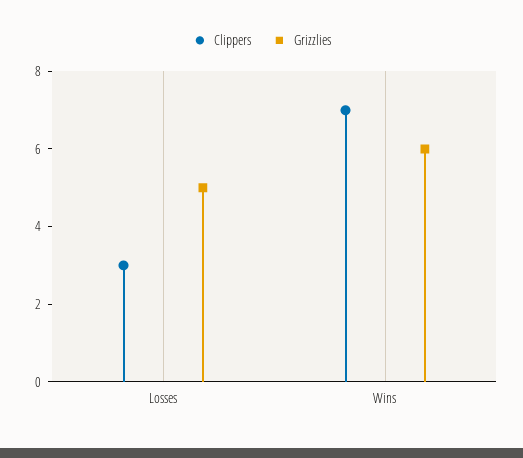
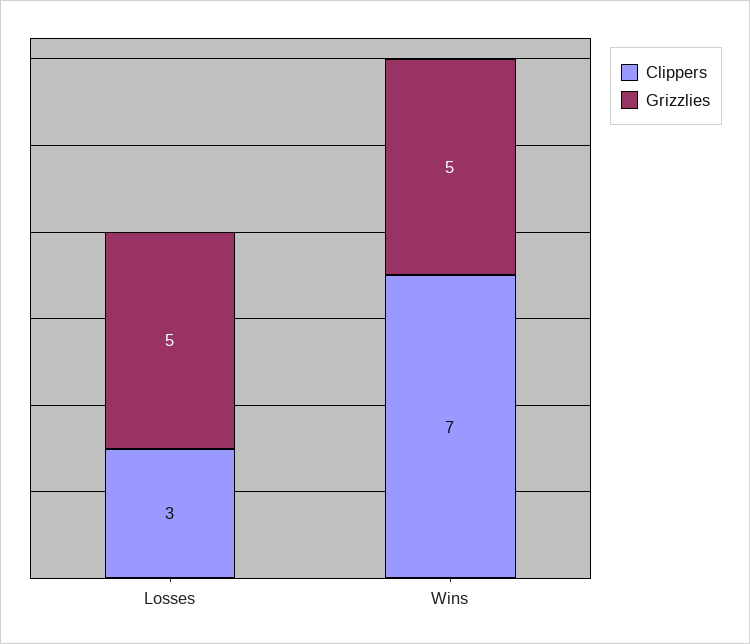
Grizzlies, Wins: 6 -> 5

